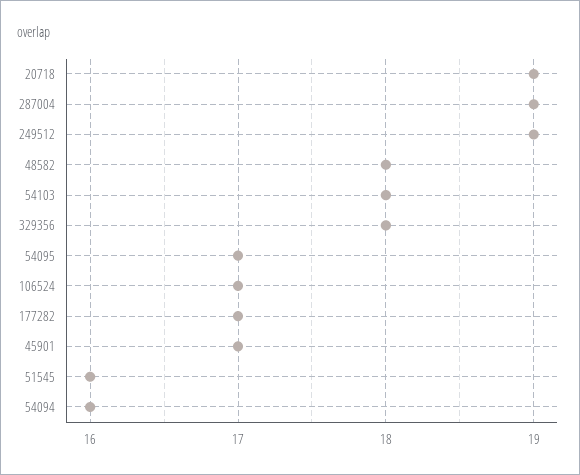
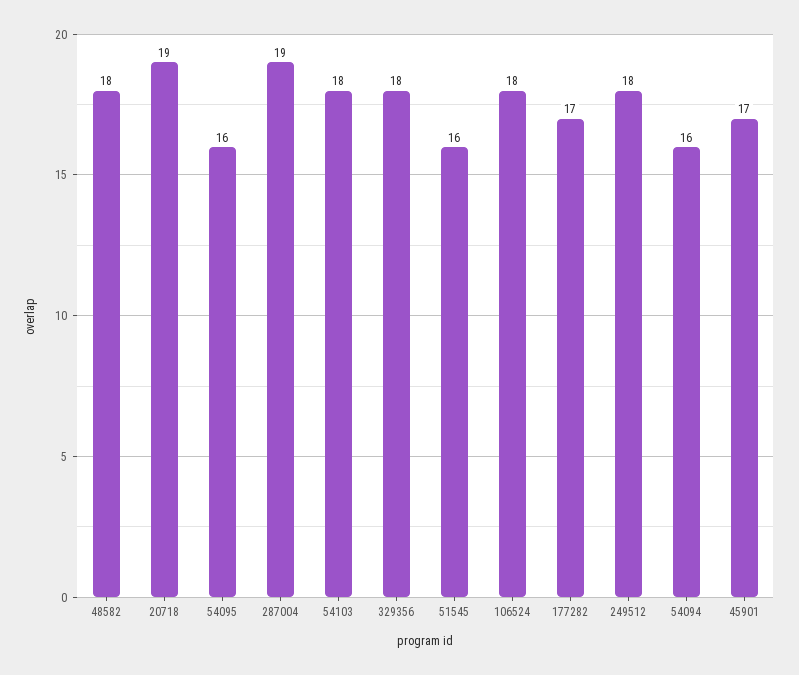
249512: 19 -> 18
54095: 17 -> 16
106524: 17 -> 18

